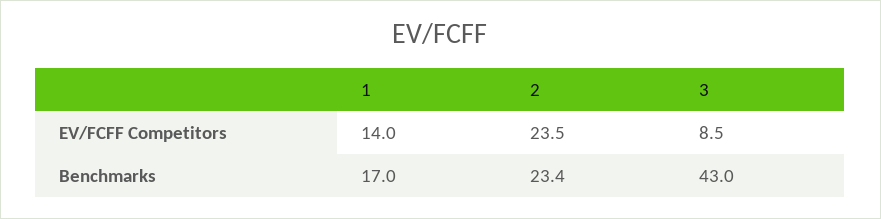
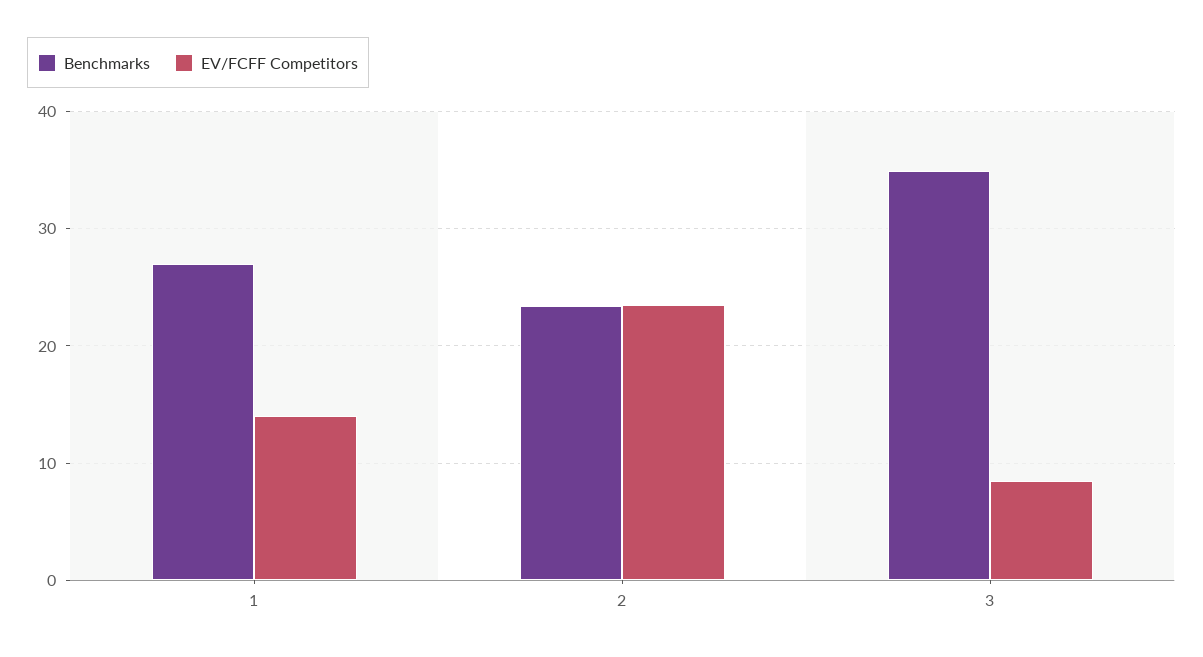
Benchmarks, 1: 17 -> 27
Benchmarks, 3: 43 -> 35

